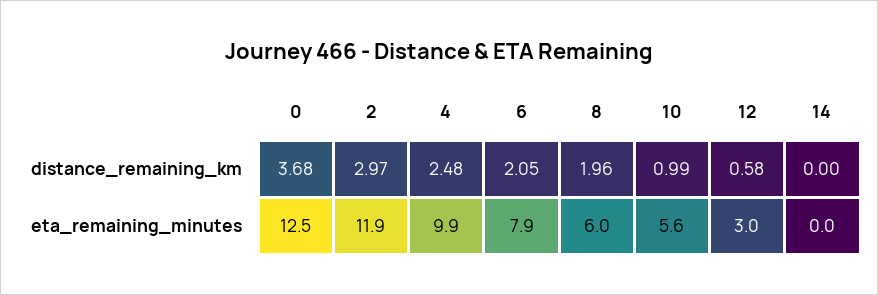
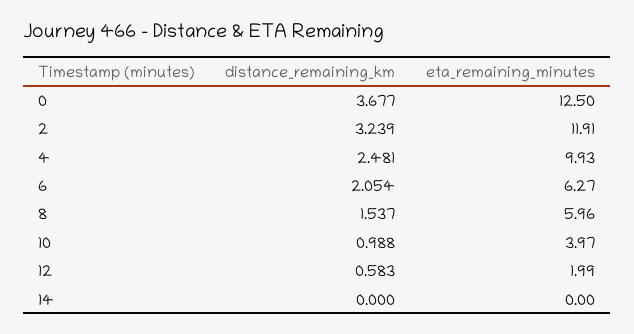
2, distance_remaining_km: 2.97 -> 3.239
8, distance_remaining_km: 1.96 -> 1.537
6, eta_remaining_minutes: 7.9 -> 6.27
10, eta_remaining_minutes: 5.6 -> 3.97
12, eta_remaining_minutes: 3 -> 1.99

